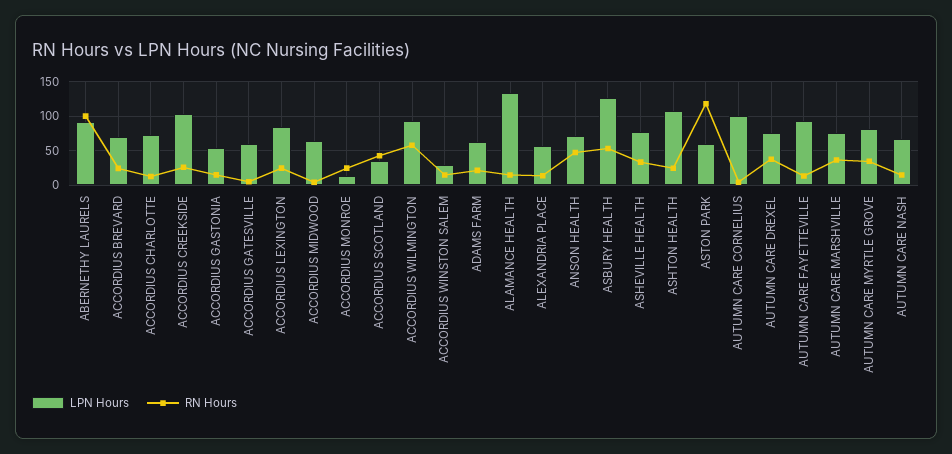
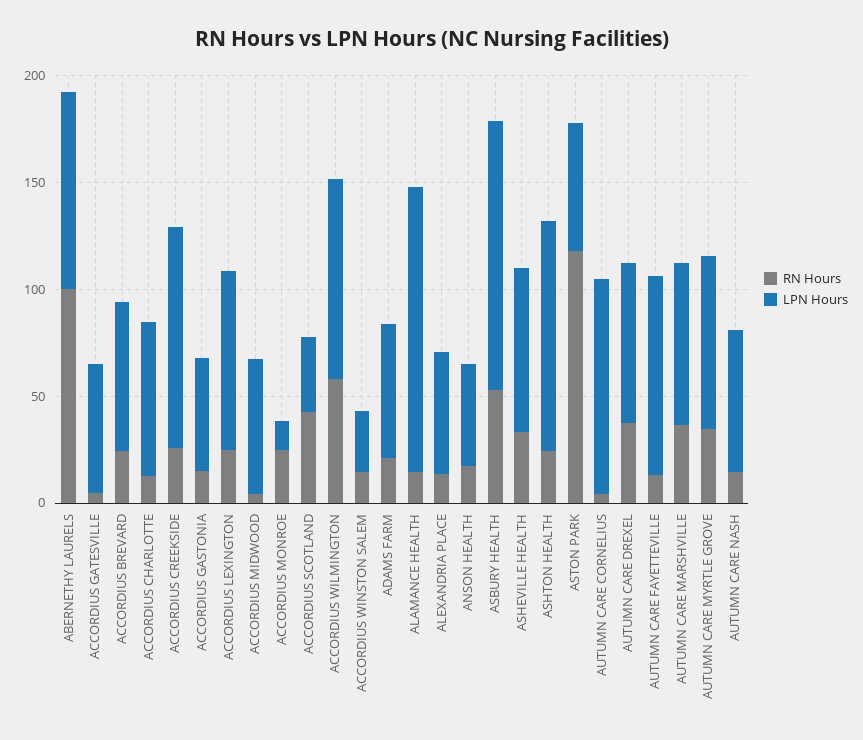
LPN Hours, ANSON HEALTH: 70 -> 50
RN Hours, ANSON HEALTH: 50 -> 20

